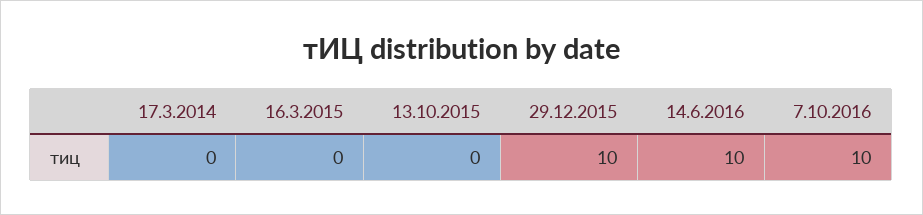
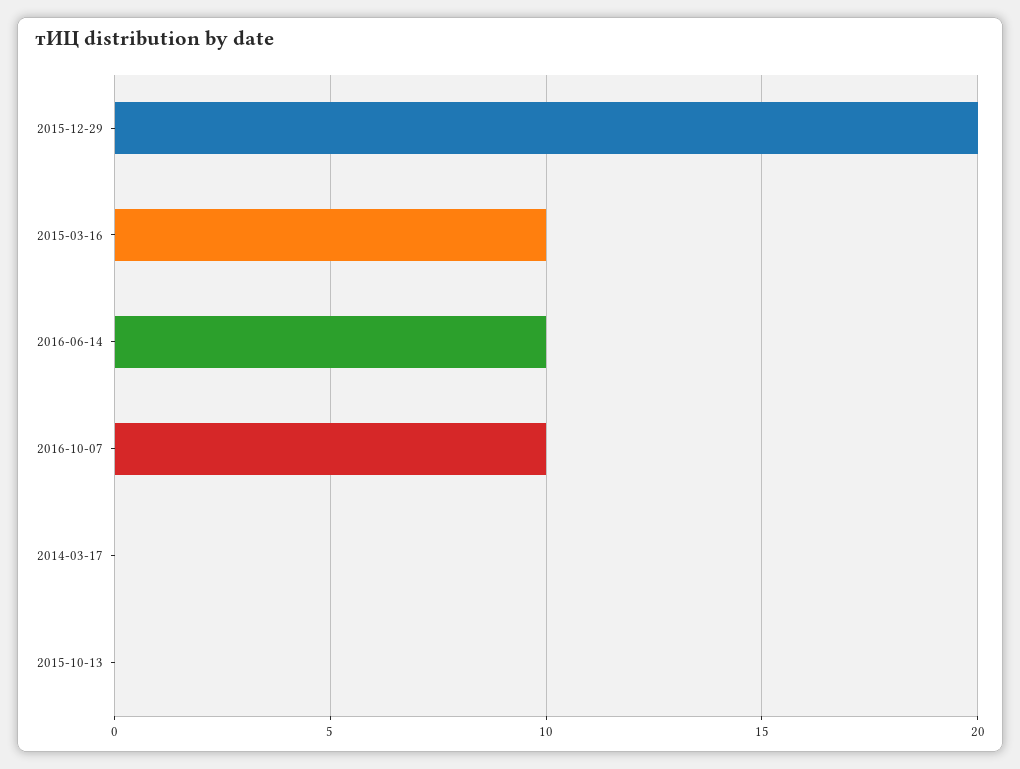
16.3.2015: 0 -> 10
29.12.2015: 10 -> 20

